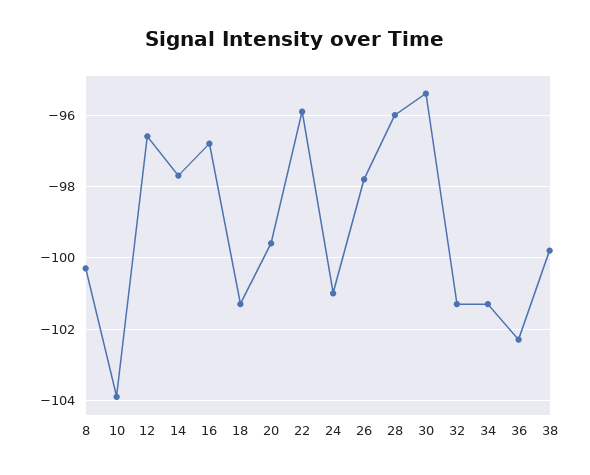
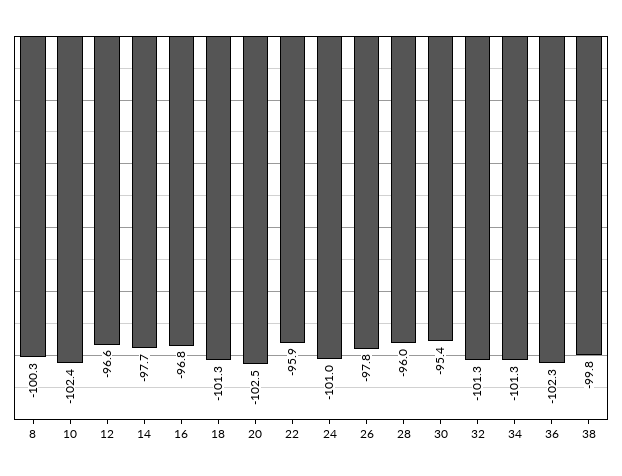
10: -104 -> -102.4
20: -99.5 -> -102.5

